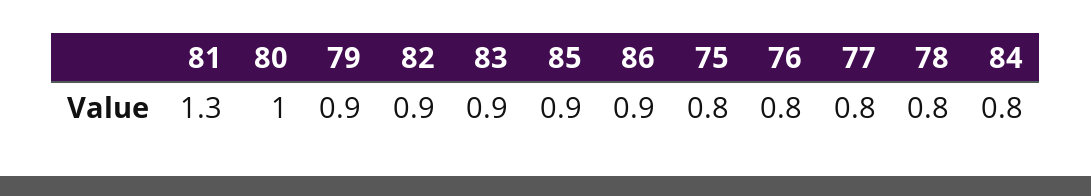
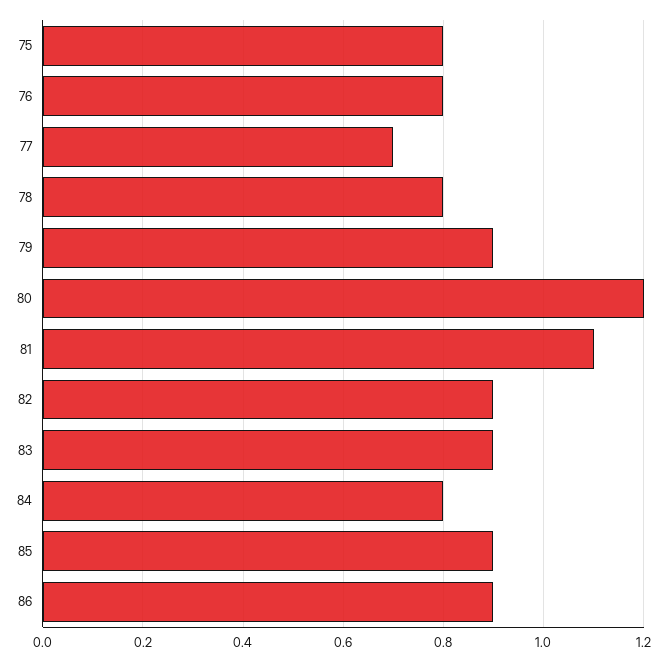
81: 1.3 -> 1.1
80: 1 -> 1.2
77: 0.8 -> 0.7

